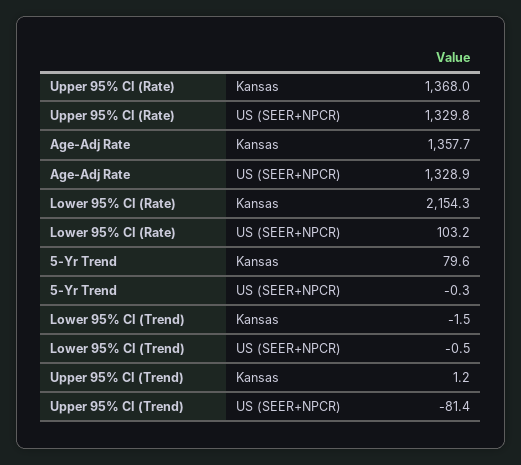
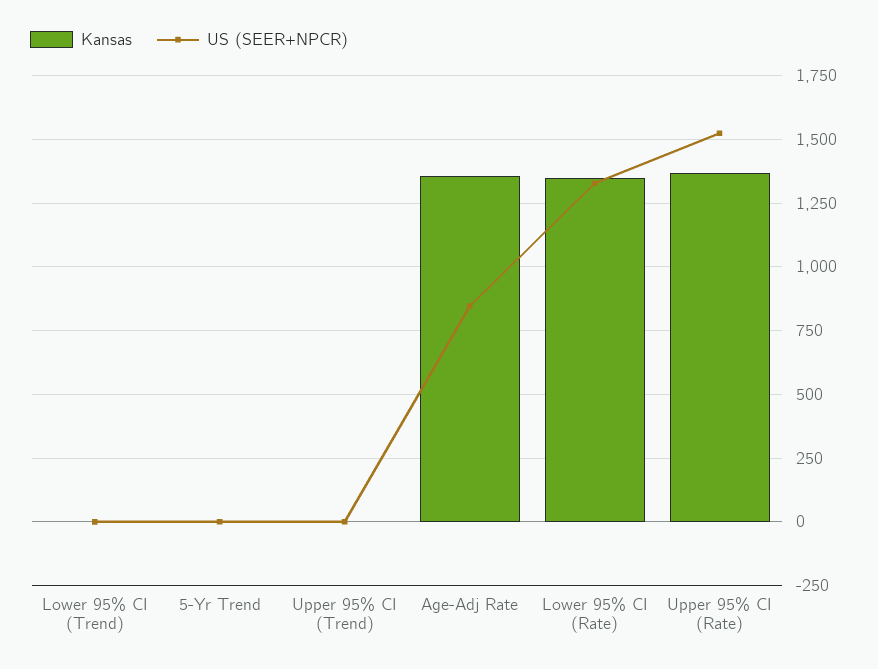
US (SEER+NPCR), Upper 95% CI (Rate): 1329.8 -> 1525
US (SEER+NPCR), Age-Adj Rate: 1328.9 -> 850
Kansas, Lower 95% CI (Rate): 2154.3 -> 1350
US (SEER+NPCR), Lower 95% CI (Rate): 103.2 -> 1325
Kansas, 5-Yr Trend: 79.6 -> 0
US (SEER+NPCR), Upper 95% CI (Trend): -81.4 -> 0

